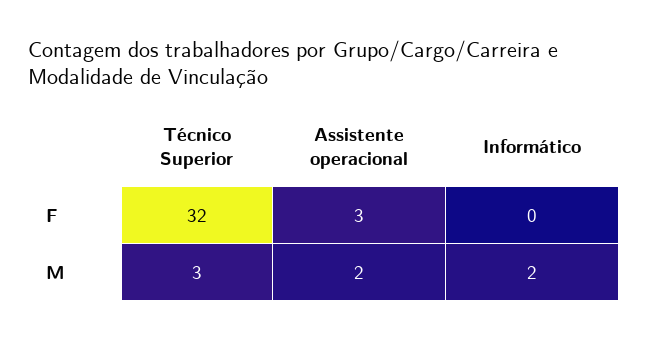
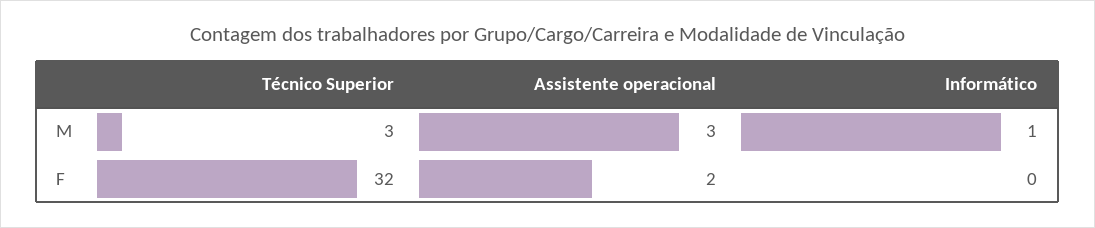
Assistente operacional, F: 3 -> 2
Assistente operacional, M: 2 -> 3
Informático, M: 2 -> 1

